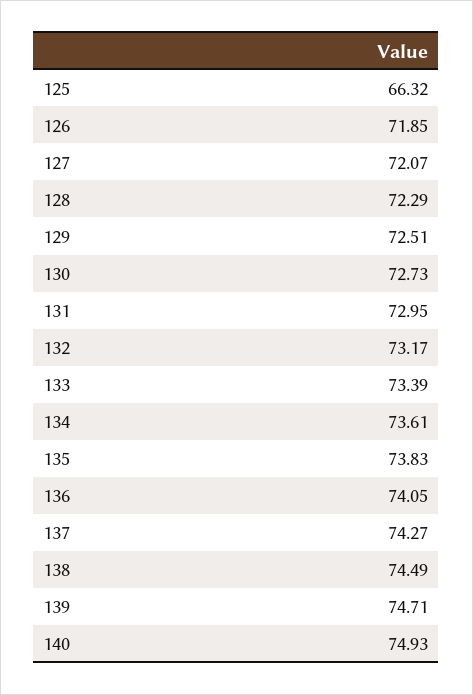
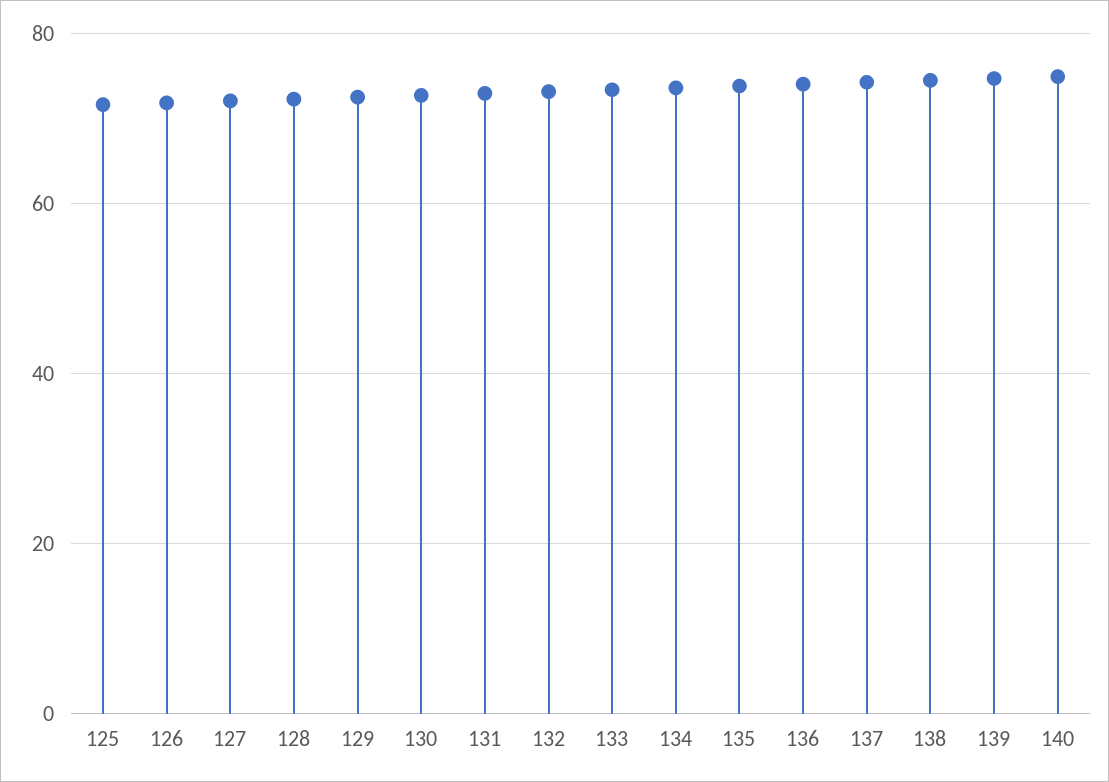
125: 66.32 -> 72

